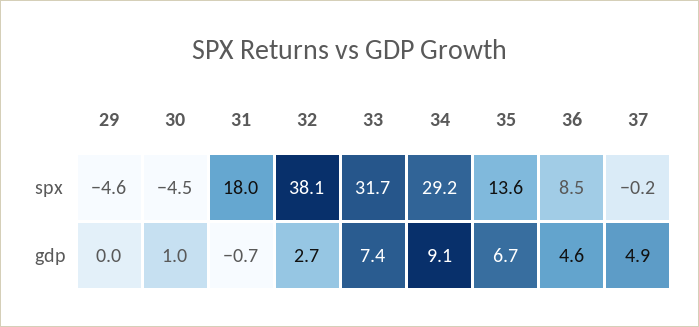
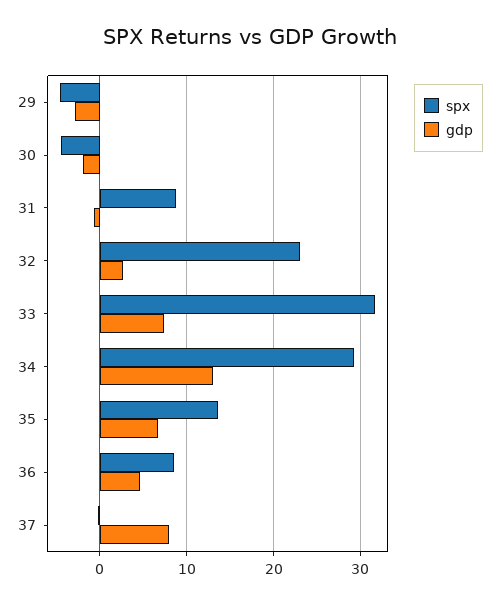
spx, 31: 18 -> 9
spx, 32: 38.1 -> 23
gdp, 29: 0 -> -3
gdp, 30: 1 -> -2
gdp, 34: 9.1 -> 13
gdp, 37: 4.9 -> 8

